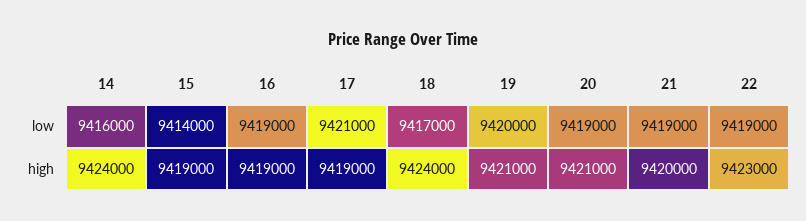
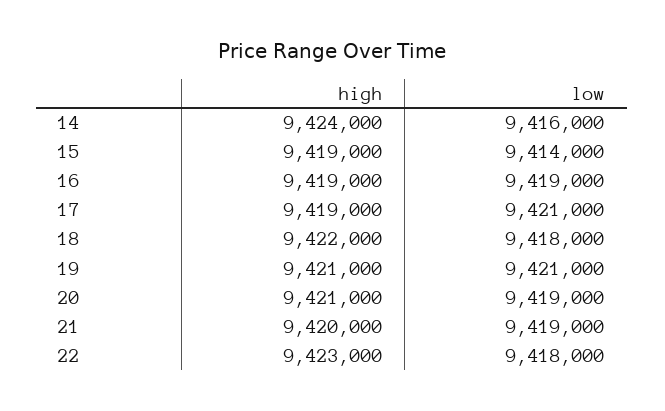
18, low: 9417000 -> 9418000
19, low: 9420000 -> 9421000
22, low: 9419000 -> 9418000
18, high: 9424000 -> 9422000

